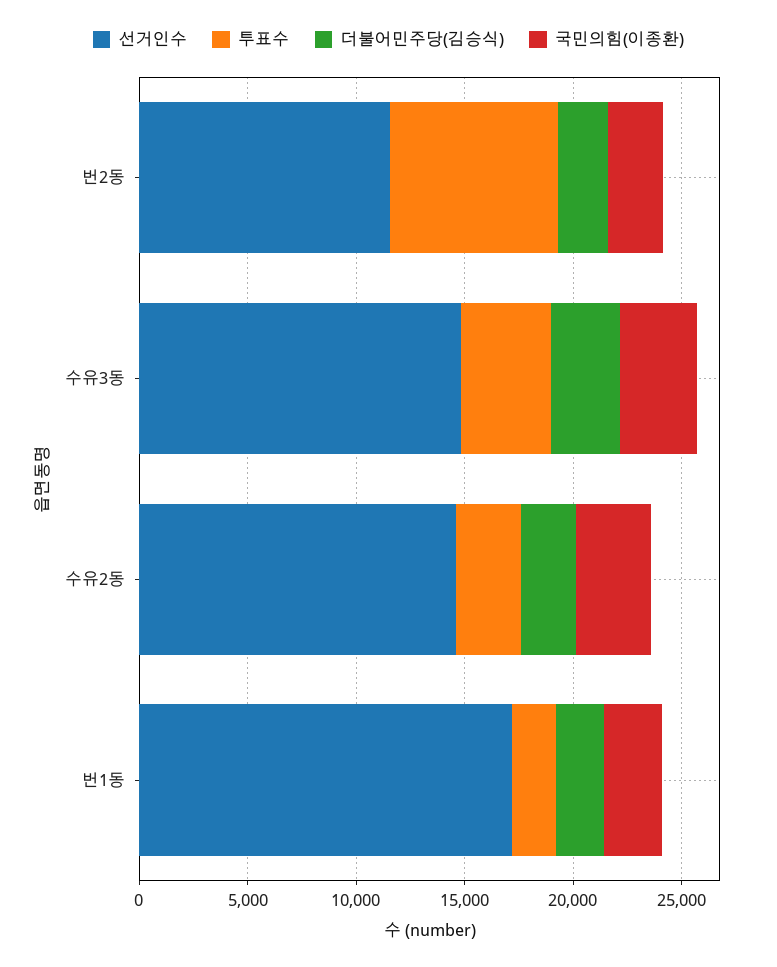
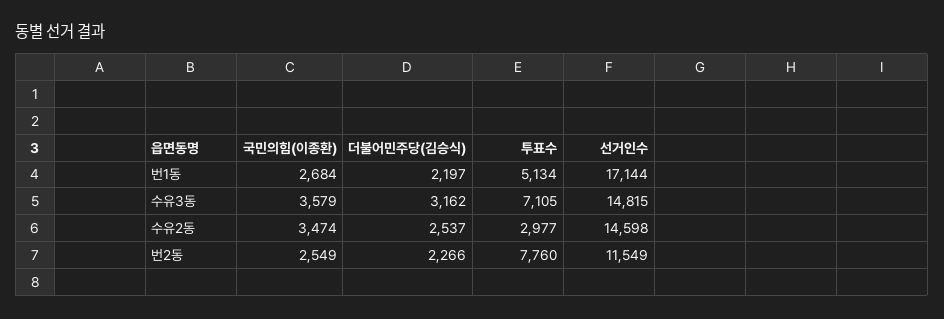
투표수, 수유3동: 4000 -> 7105
투표수, 번1동: 2000 -> 5134

